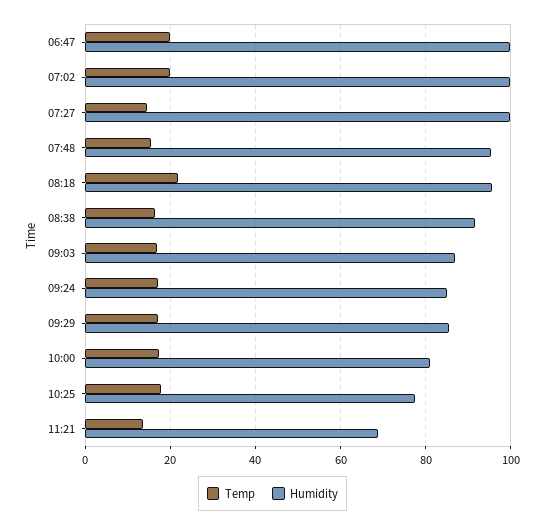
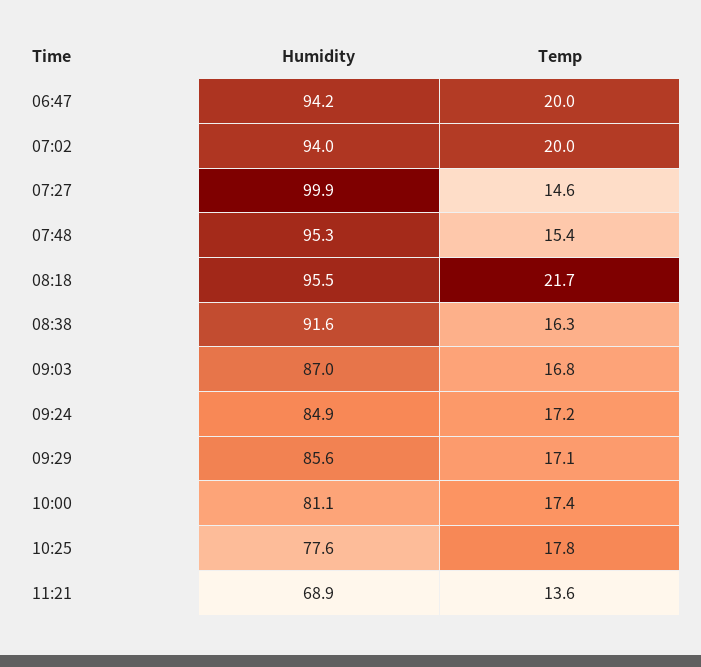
Humidity, 06:47: 100 -> 94.2
Humidity, 07:02: 100 -> 94

